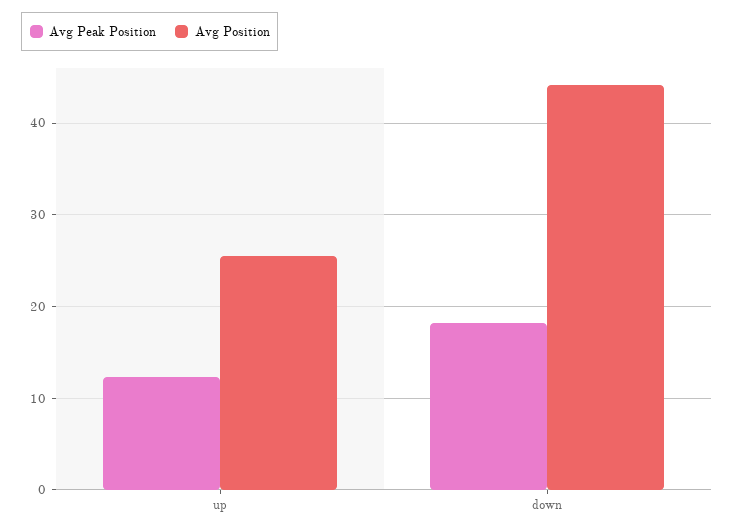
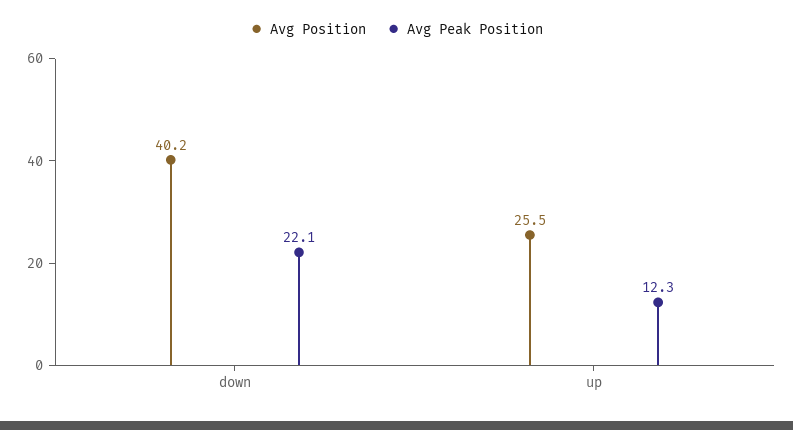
Avg Peak Position, down: 18 -> 22.1
Avg Position, down: 44 -> 40.2

